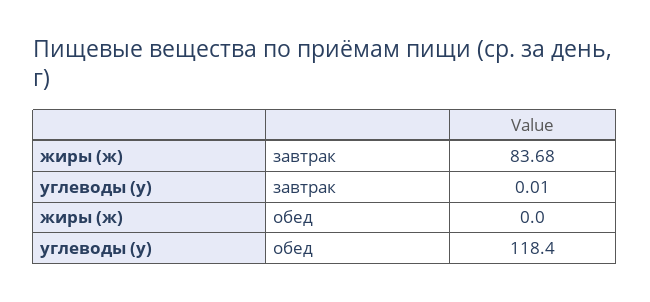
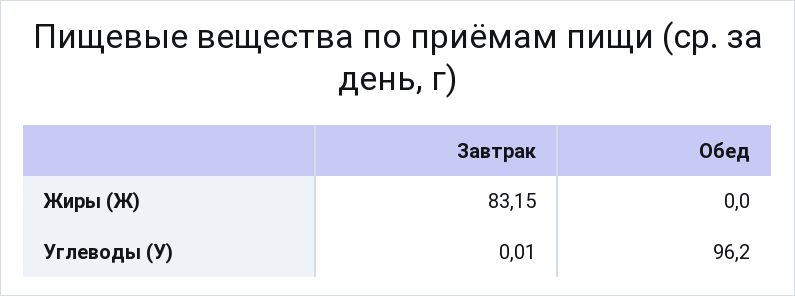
жиры (ж), завтрак: 83.68 -> 83.15
углеводы (у), обед: 118.4 -> 96.2

